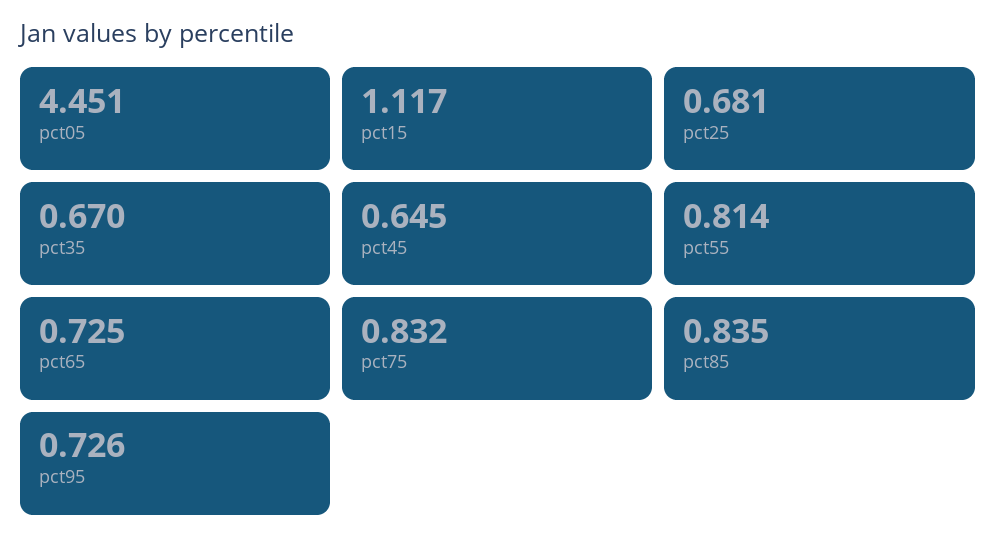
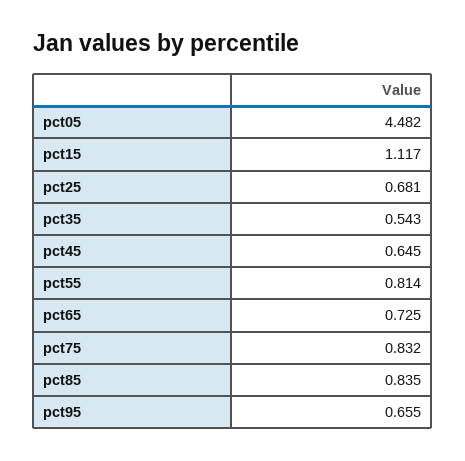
pct05: 4.451 -> 4.482
pct35: 0.67 -> 0.543
pct95: 0.726 -> 0.655

